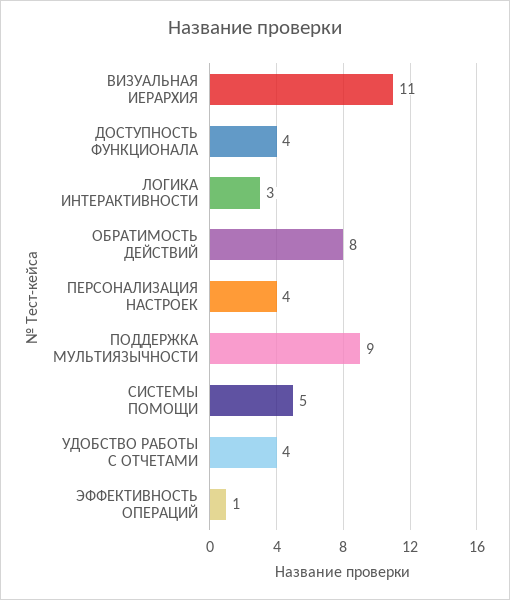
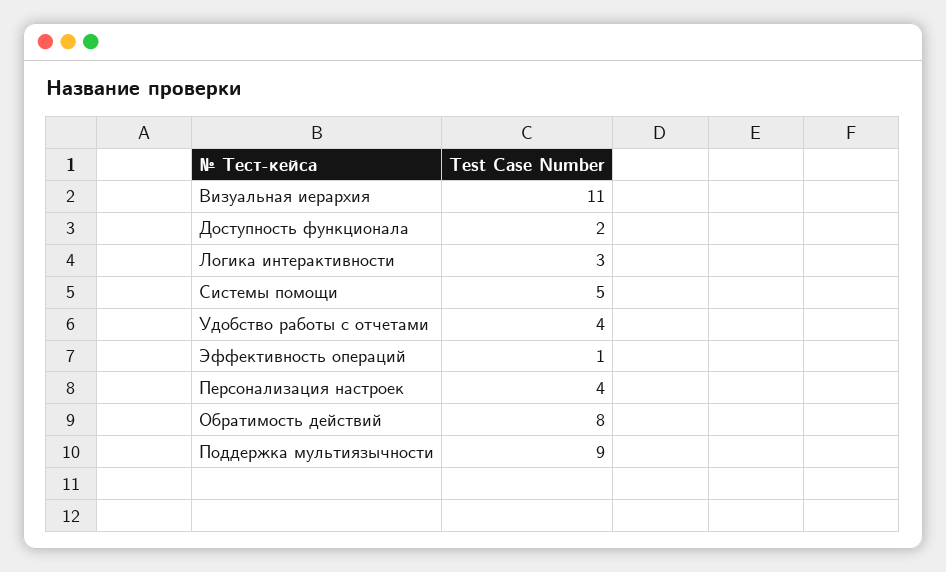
ДОСТУПНОСТЬ ФУНКЦИОНАЛА: 4 -> 2

